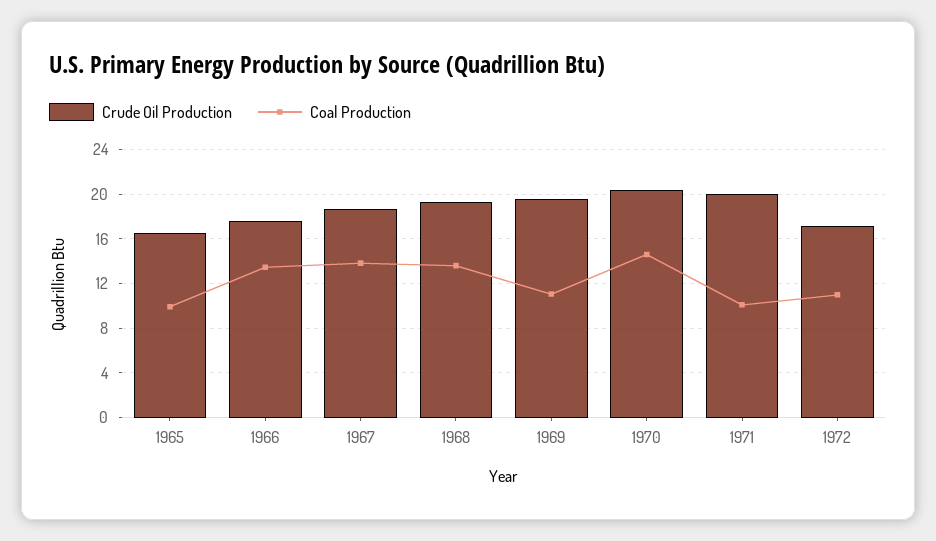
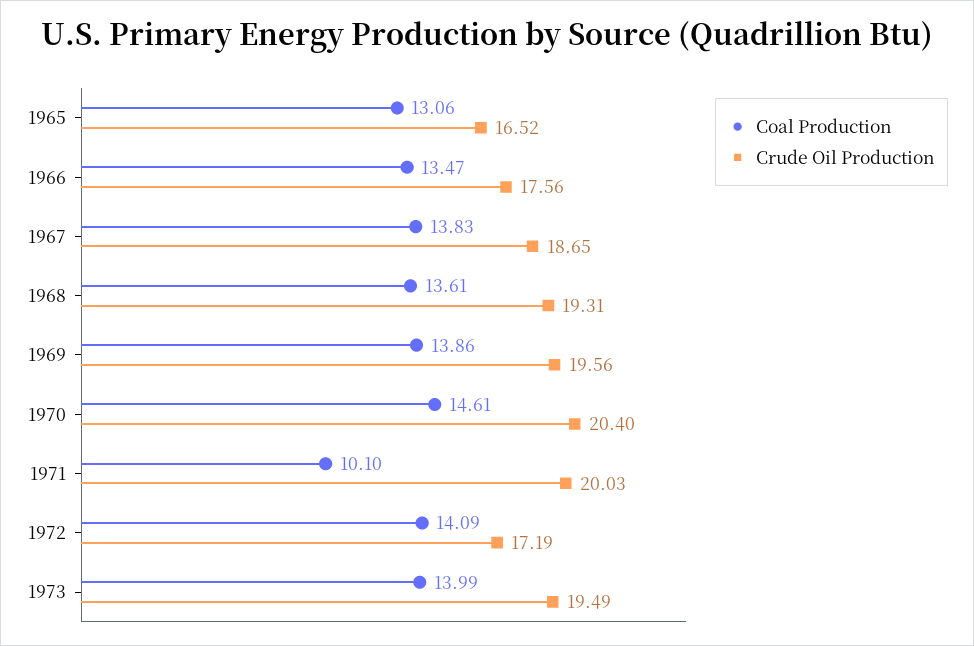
Coal Production, 1965: 10 -> 13.06
Coal Production, 1969: 11 -> 13.86
Coal Production, 1972: 11 -> 14.09
Coal Production, 1973: none -> 13.99
Crude Oil Production, 1973: none -> 19.49

